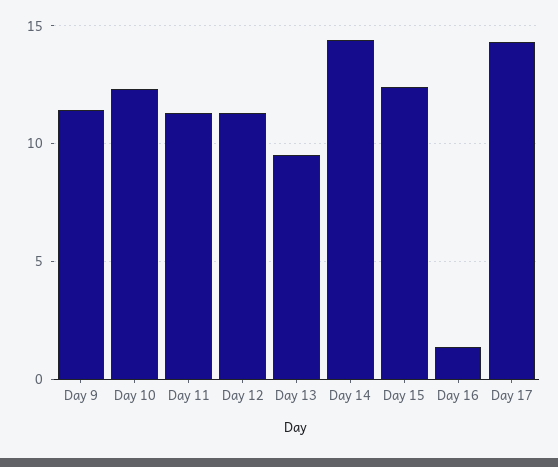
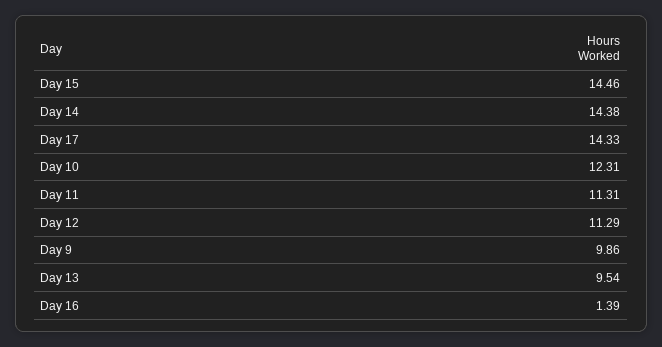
Day 9: 11.5 -> 9.86
Day 15: 12.5 -> 14.46

